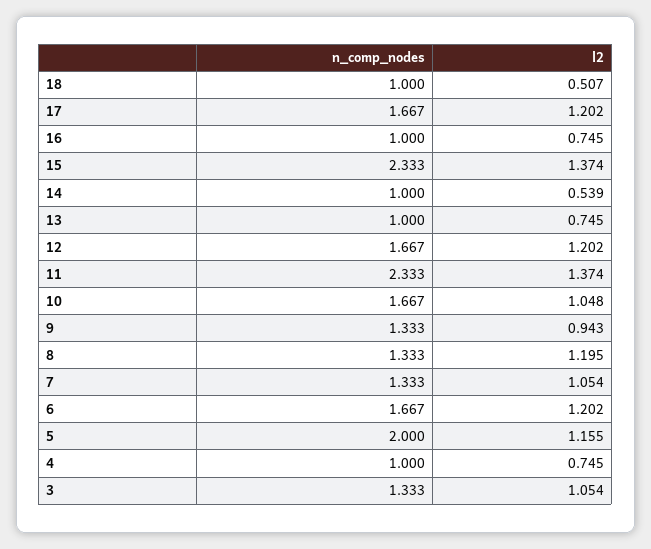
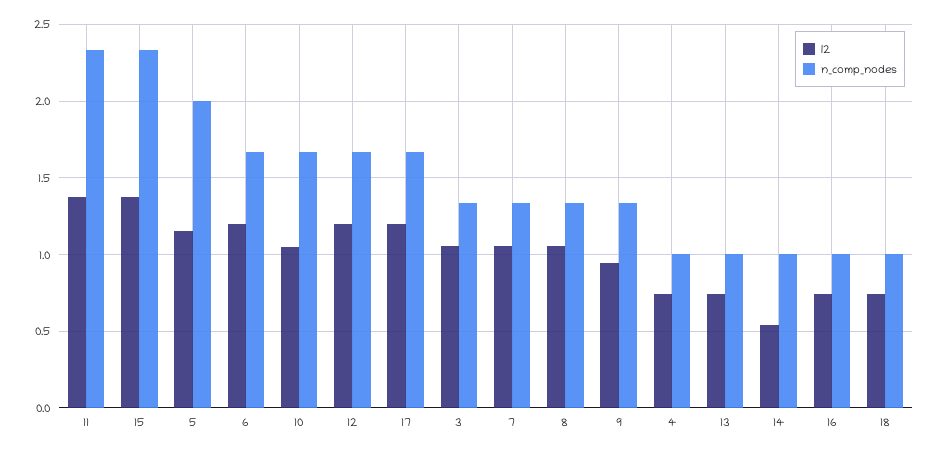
l2, 18: 0.507 -> 0.75
l2, 8: 1.195 -> 1.05

